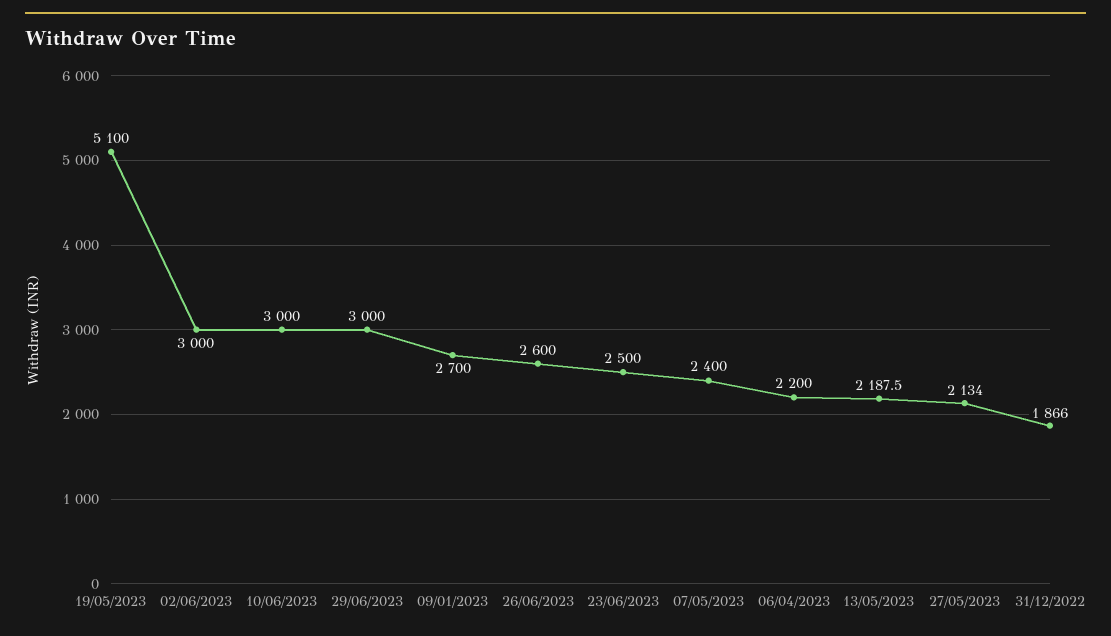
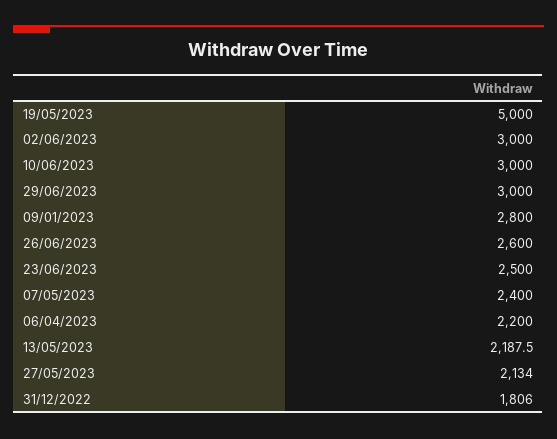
19/05/2023: 5100 -> 5000
09/01/2023: 2700 -> 2800
31/12/2022: 1866 -> 1806

